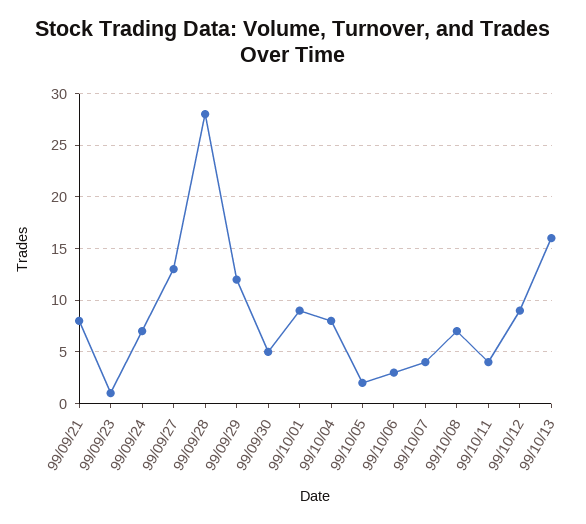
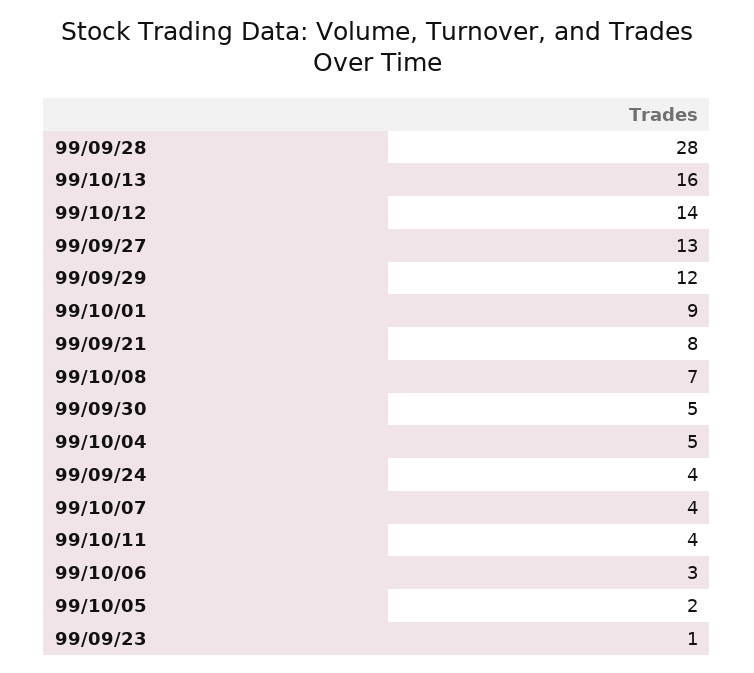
99/09/24: 7 -> 4
99/10/04: 8 -> 5
99/10/12: 9 -> 14

